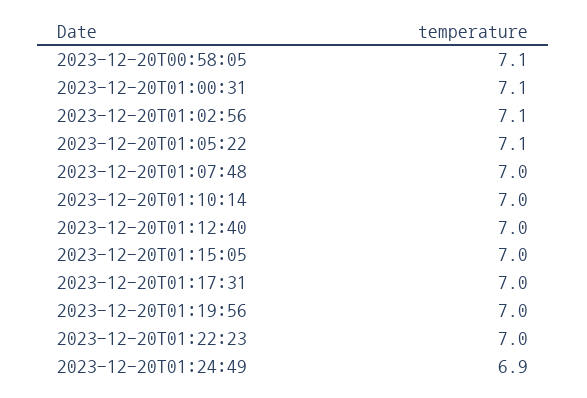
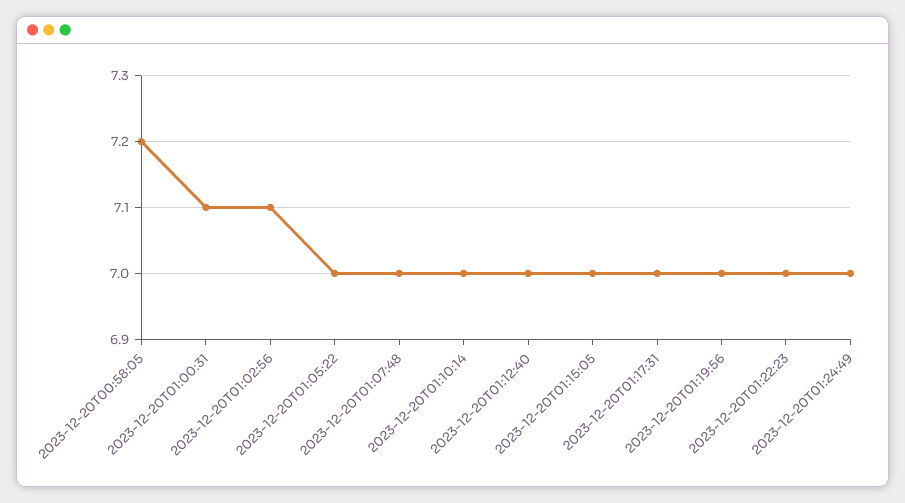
2023-12-20T00:58:05: 7.1 -> 7.2
2023-12-20T01:05:22: 7.1 -> 7
2023-12-20T01:24:49: 6.9 -> 7

